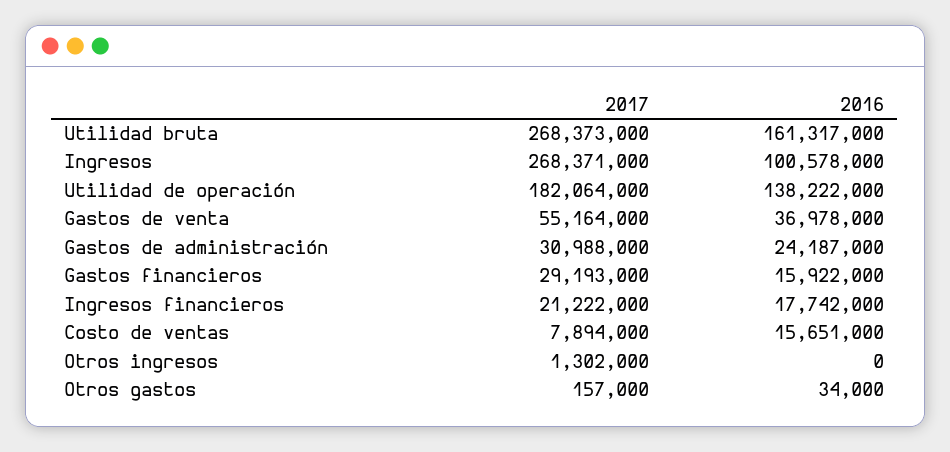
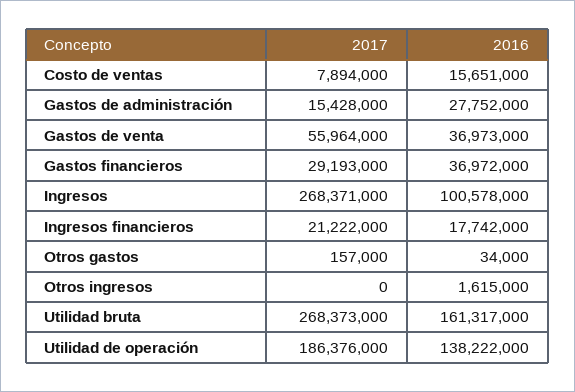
2017, Utilidad de operación: 182064000 -> 186376000
2017, Gastos de venta: 55164000 -> 55964000
2016, Gastos de venta: 36978000 -> 36973000
2017, Gastos de administración: 30988000 -> 15428000
2016, Gastos de administración: 24187000 -> 27752000
2016, Gastos financieros: 15922000 -> 36972000
2017, Otros ingresos: 1302000 -> 0
2016, Otros ingresos: 0 -> 1615000

